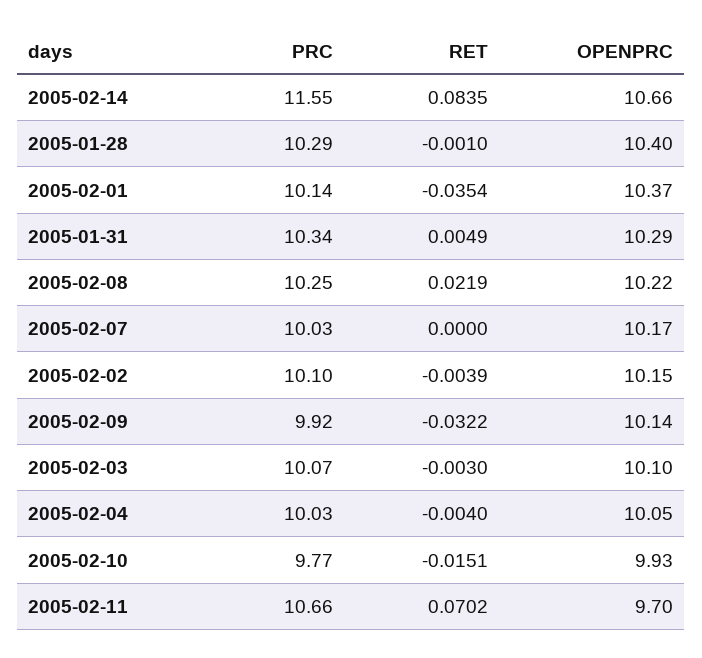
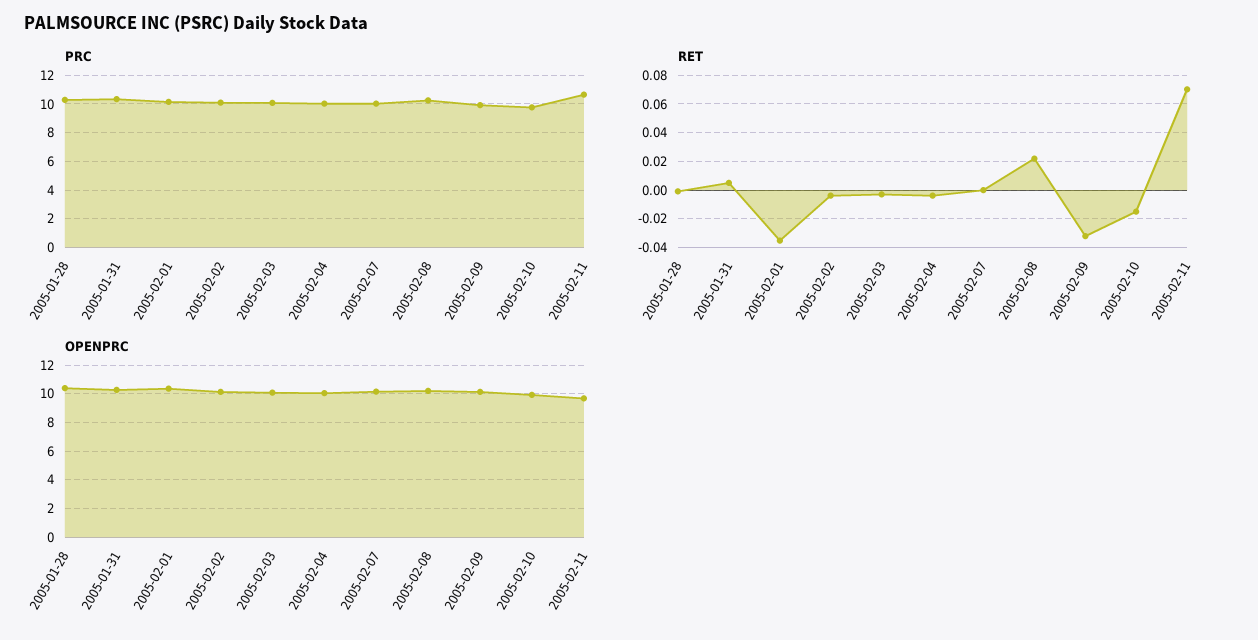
PRC, 2005-02-14: 11.55 -> none
RET, 2005-02-14: 0.0835 -> none
OPENPRC, 2005-02-14: 10.66 -> none

